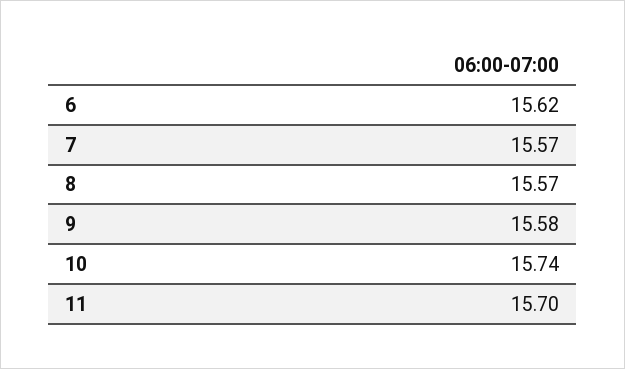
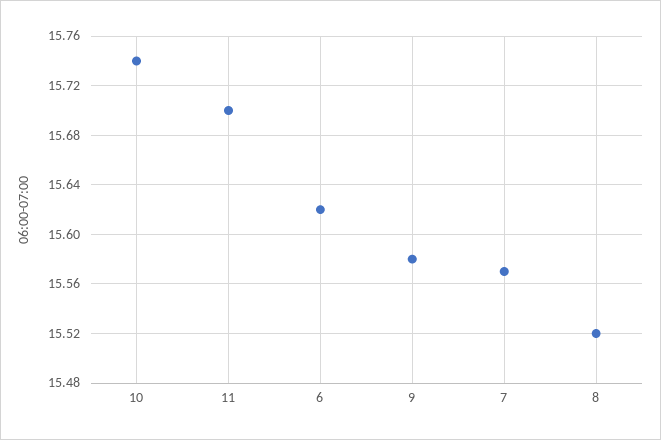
8: 15.57 -> 15.52

